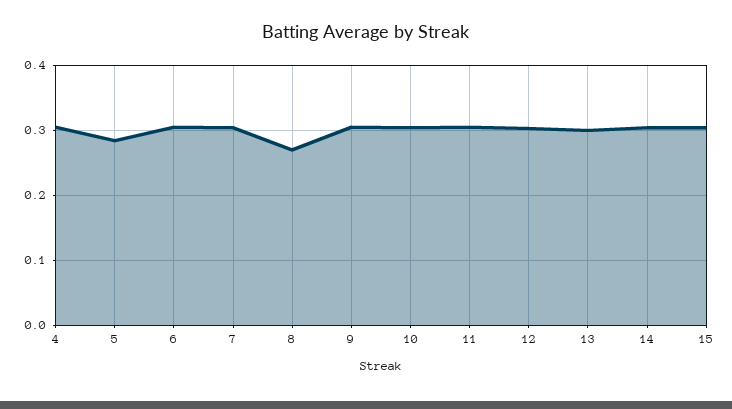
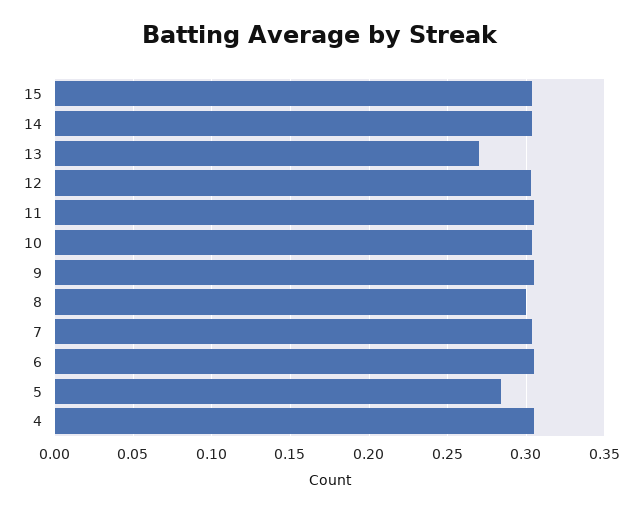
8: 0.27 -> 0.3
13: 0.3 -> 0.27

